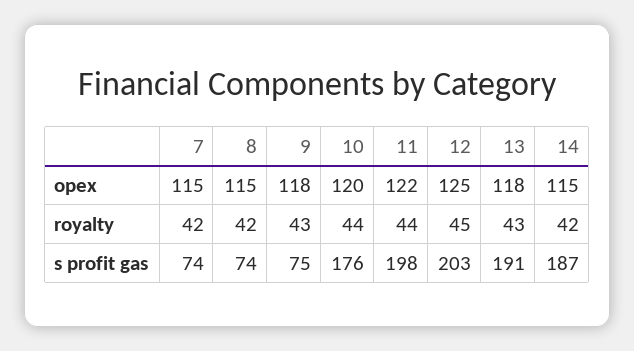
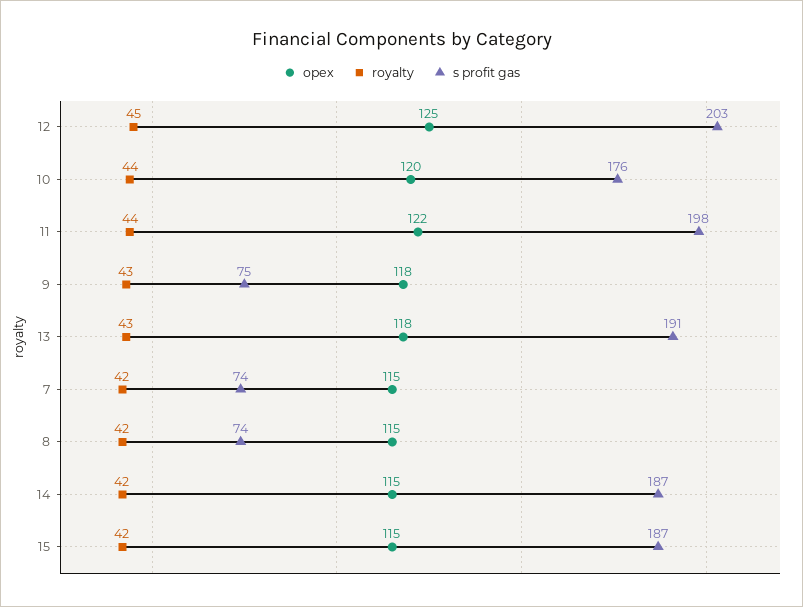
opex, 15: none -> 115
royalty, 15: none -> 42
s profit gas, 15: none -> 187

